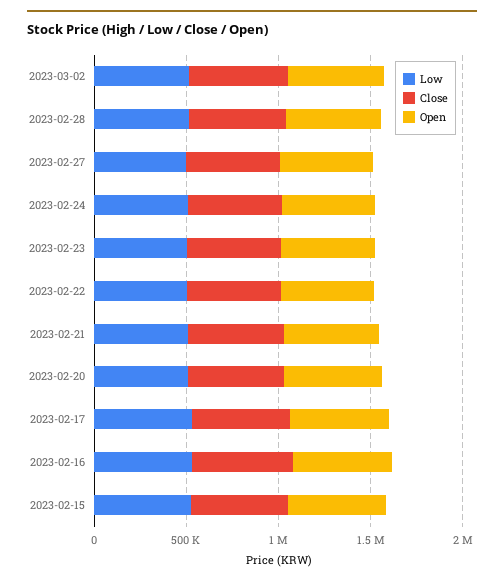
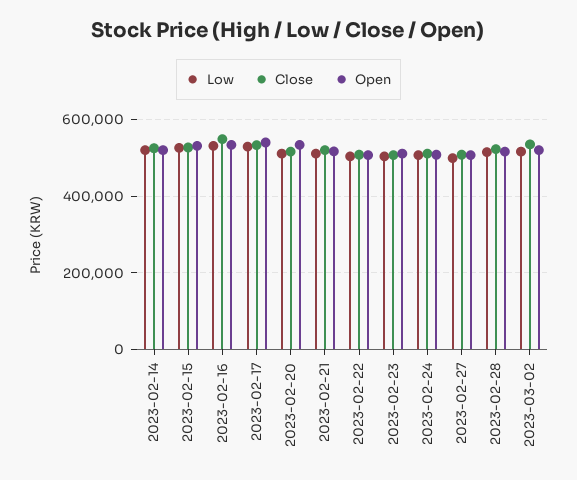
Low, 2023-02-14: none -> 520000
Close, 2023-02-14: none -> 520000
Open, 2023-02-14: none -> 520000

